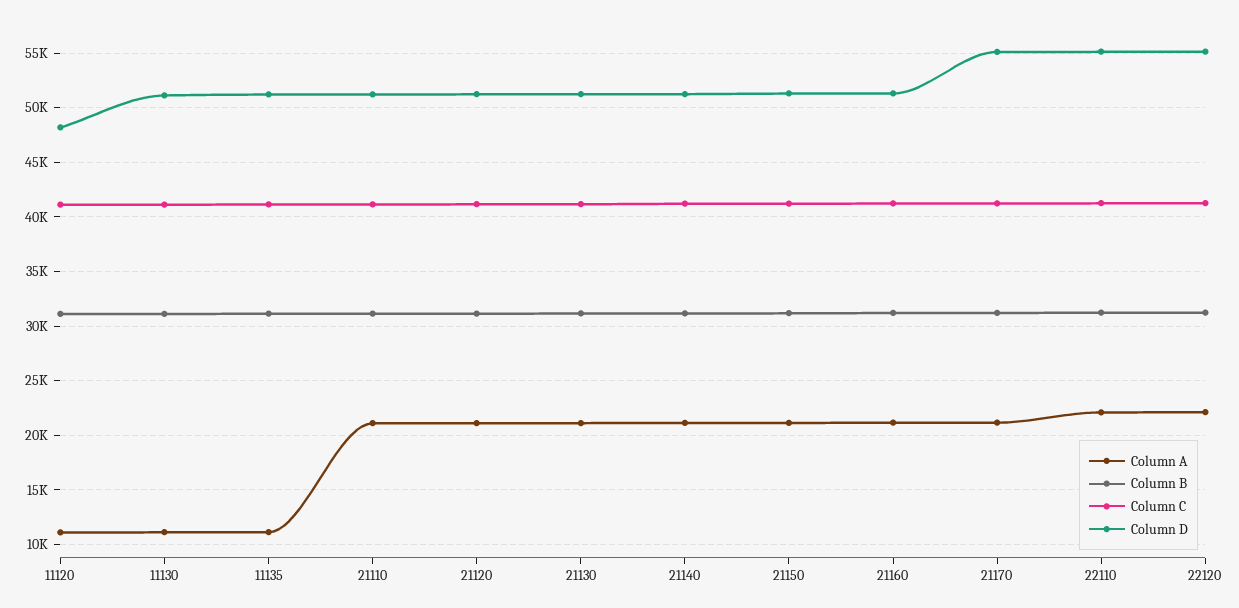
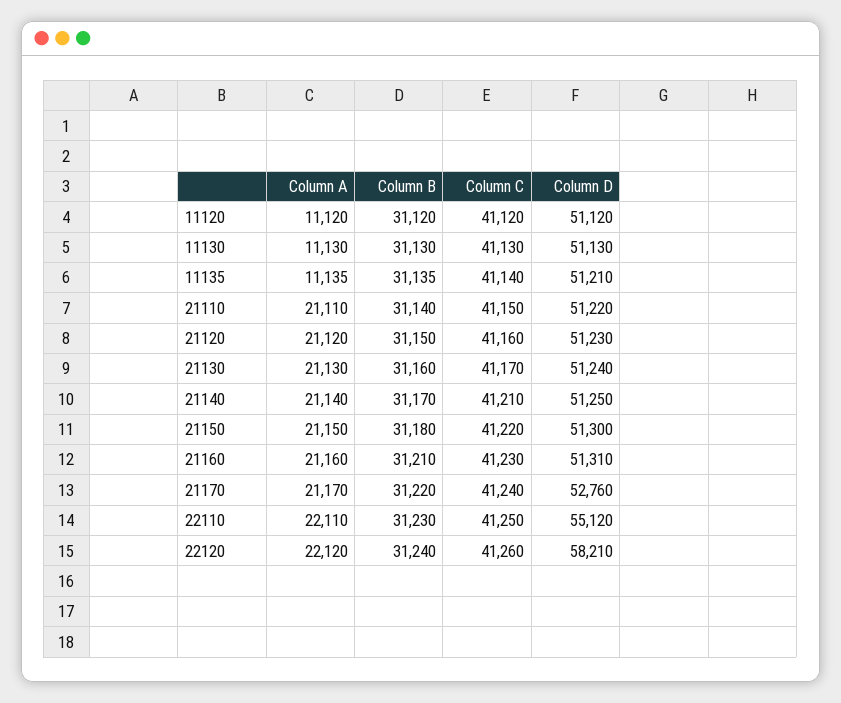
Column D, 11120: 48000 -> 51120
Column D, 21170: 55000 -> 52760
Column D, 22120: 55000 -> 58210

